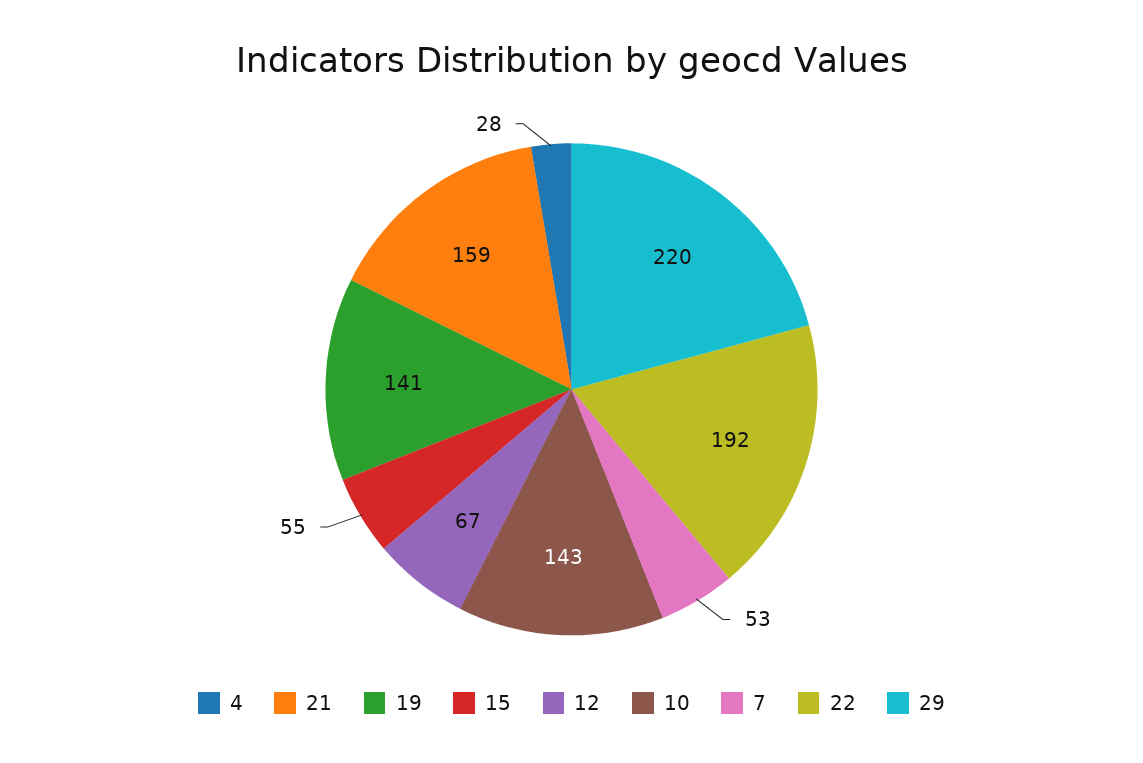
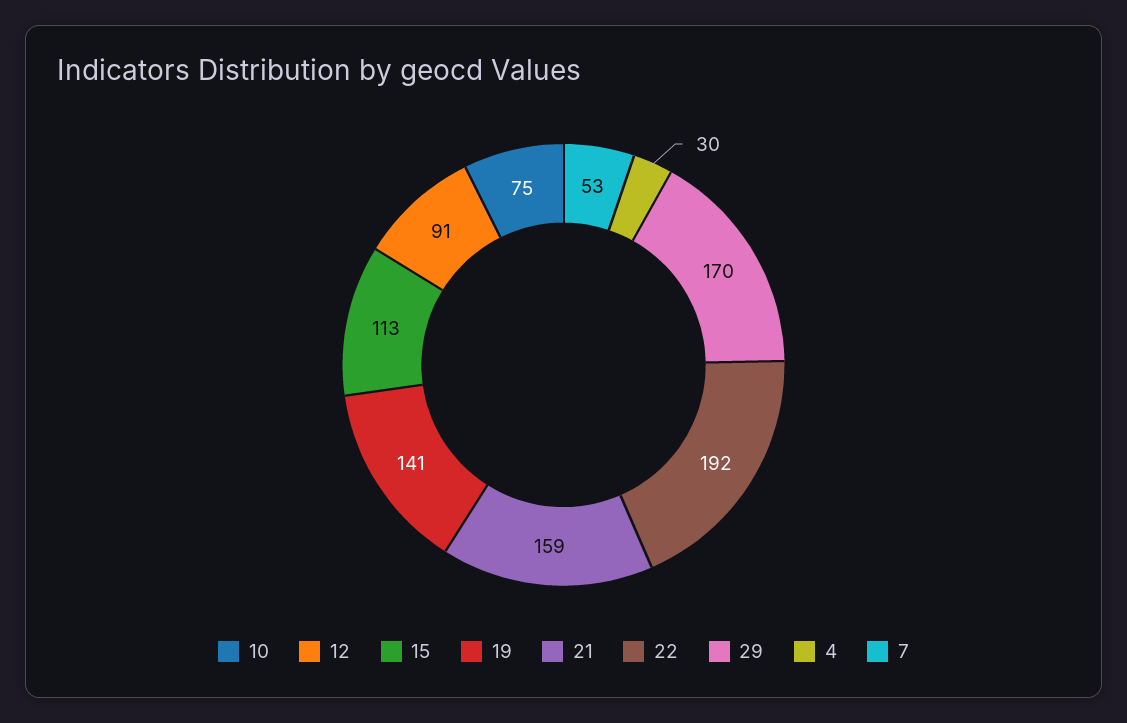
4: 28 -> 30
15: 55 -> 113
12: 67 -> 91
10: 143 -> 75
29: 220 -> 170

